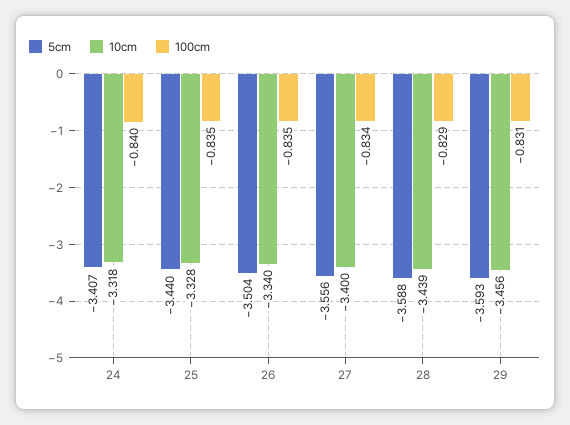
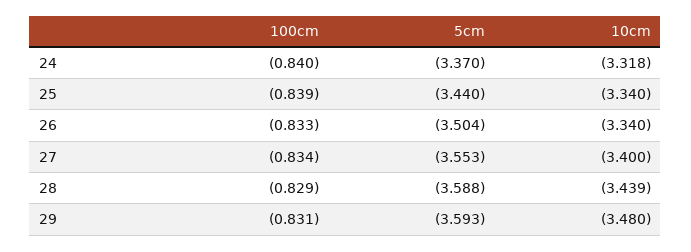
5cm, 24: -3.407 -> -3.37
10cm, 25: -3.328 -> -3.34
100cm, 25: -0.835 -> -0.839
100cm, 26: -0.835 -> -0.833
5cm, 27: -3.556 -> -3.553
10cm, 29: -3.456 -> -3.48

